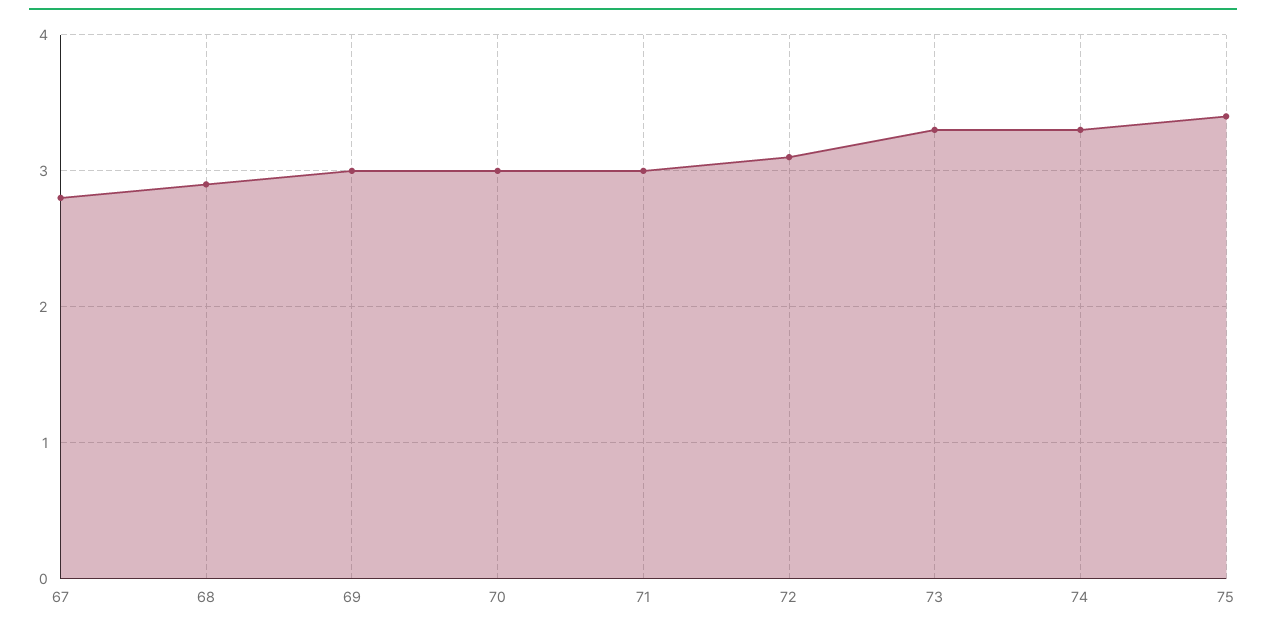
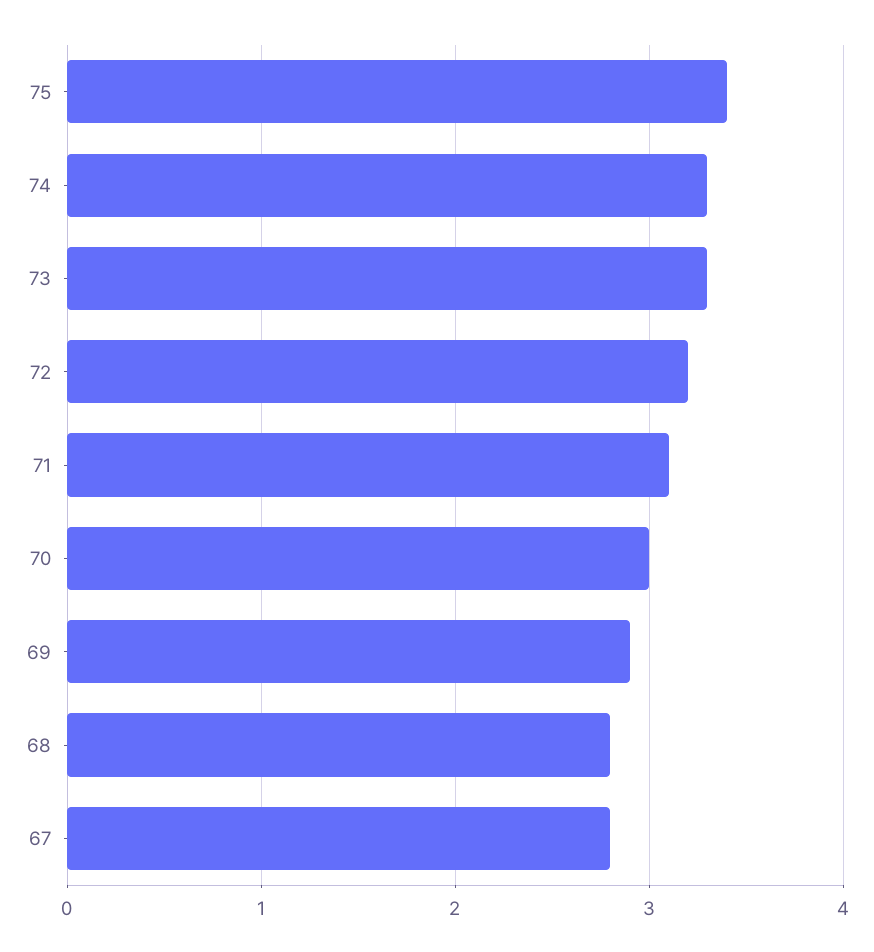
68: 2.9 -> 2.8
69: 3 -> 2.9
71: 3 -> 3.1
72: 3.1 -> 3.2

